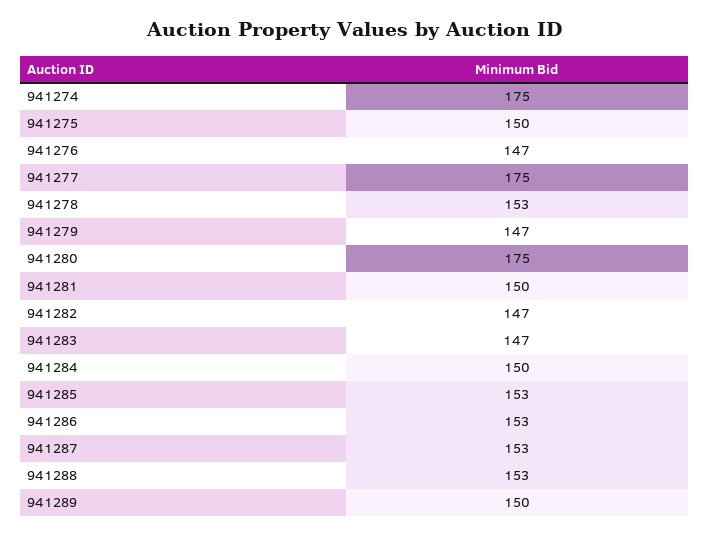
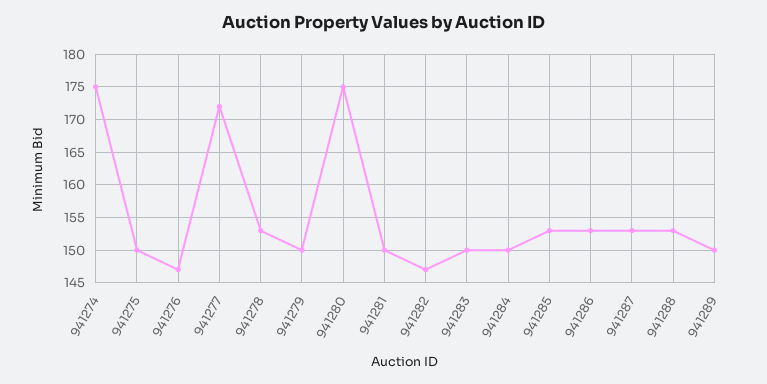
941277: 175 -> 172
941279: 147 -> 150
941283: 147 -> 150

